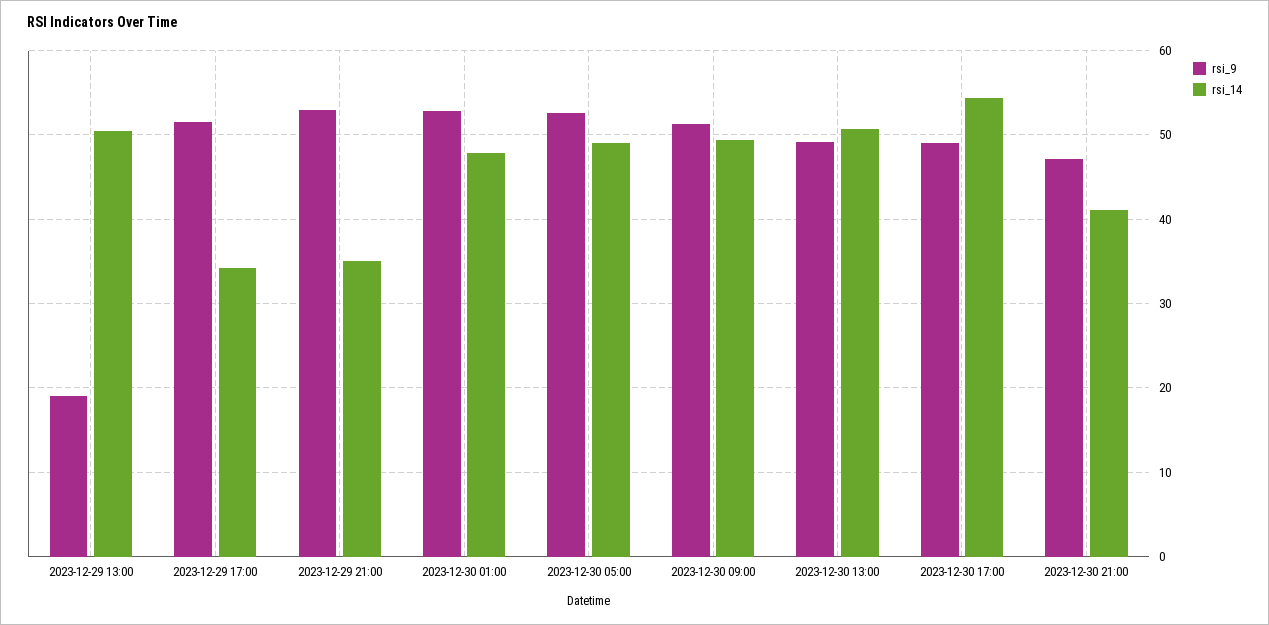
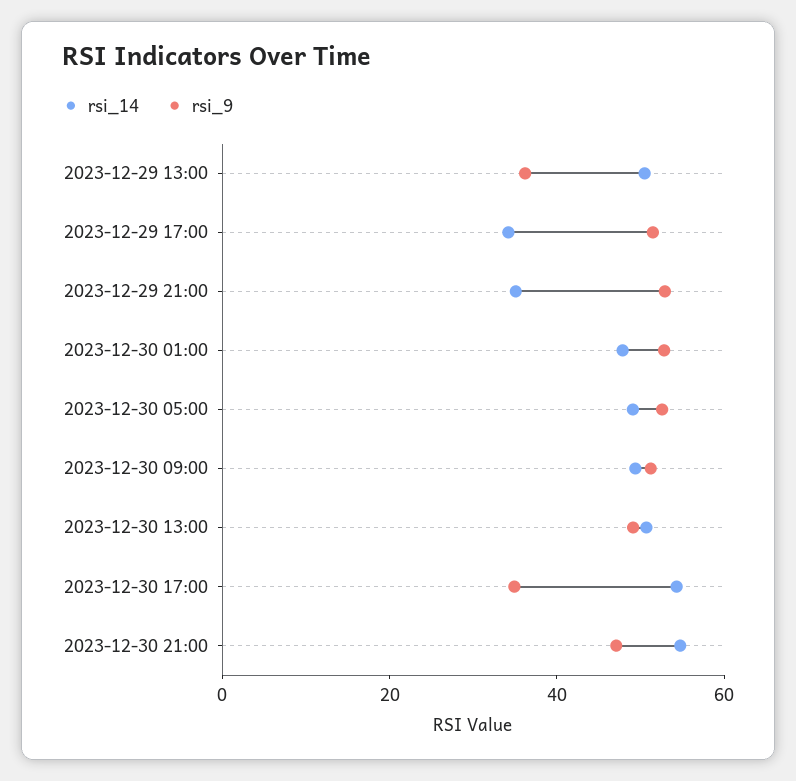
rsi_9, 2023-12-29 13:00: 19 -> 35
rsi_9, 2023-12-30 17:00: 49 -> 35
rsi_14, 2023-12-30 21:00: 41 -> 55

